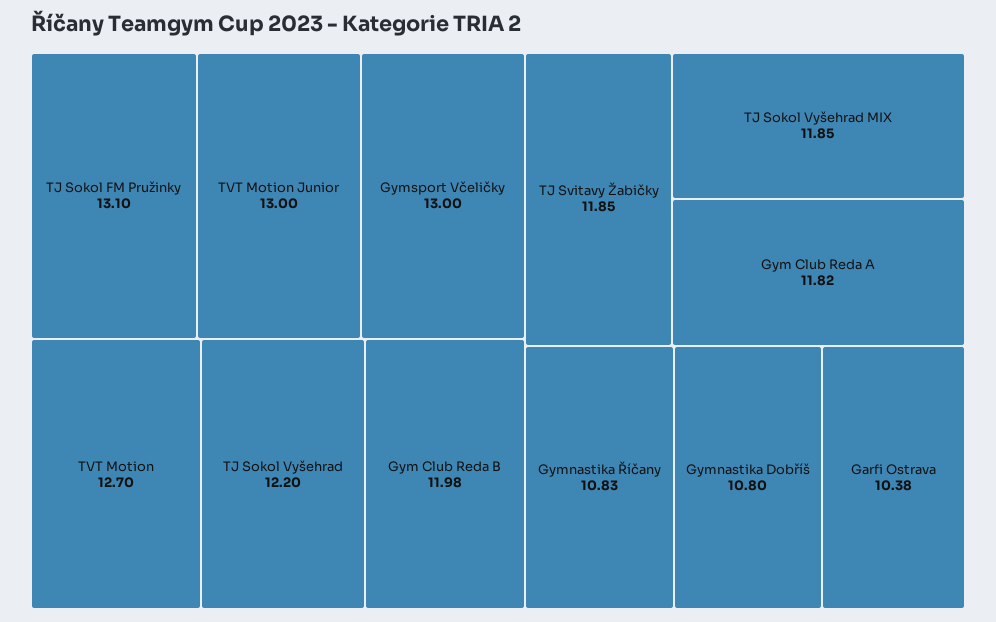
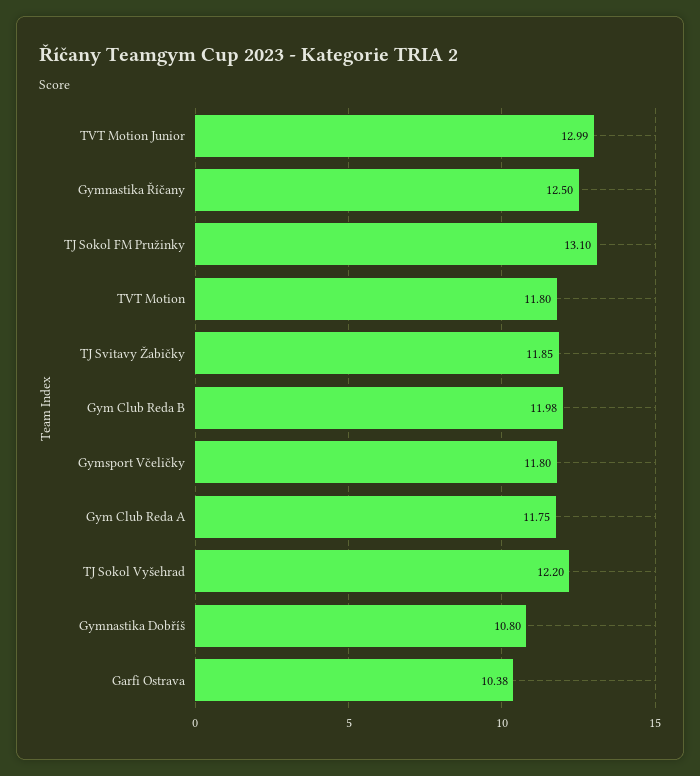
TVT Motion Junior: 13 -> 12.99
Gymsport Včeličky: 13 -> 11.8
TVT Motion: 12.7 -> 11.8
TJ Sokol Vyšehrad MIX: 11.85 -> none
Gym Club Reda A: 11.82 -> 11.75
Gymnastika Říčany: 10.83 -> 12.5

